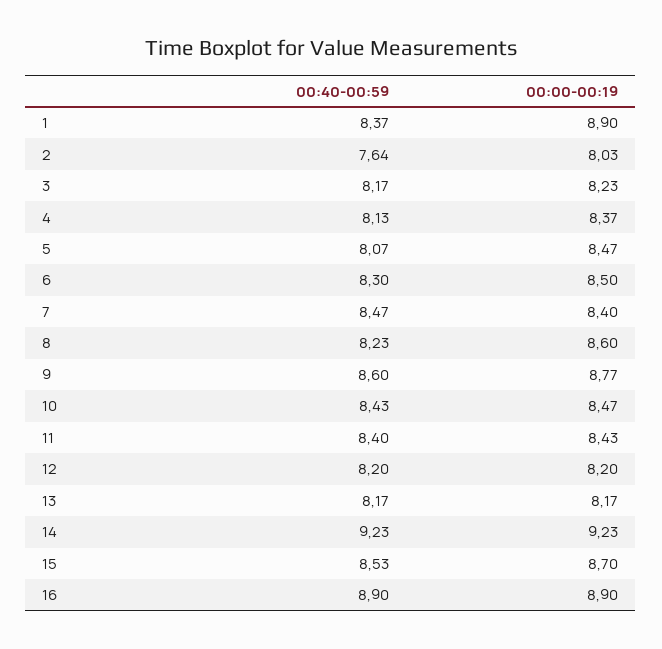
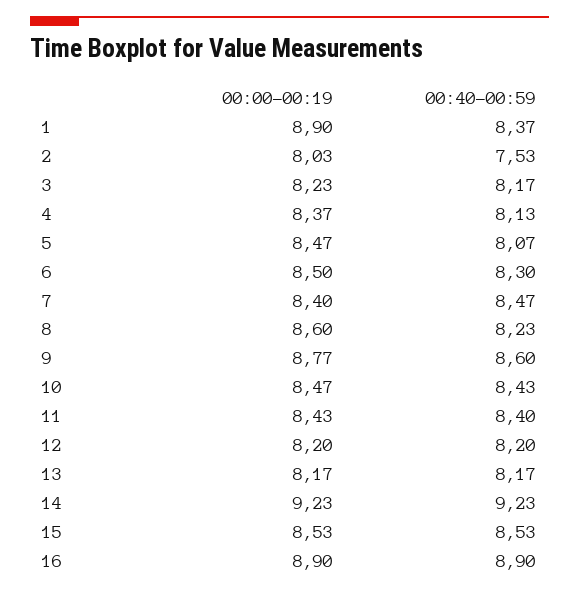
00:40-00:59, 2: 7.64 -> 7.53
00:00-00:19, 15: 8.7 -> 8.53

